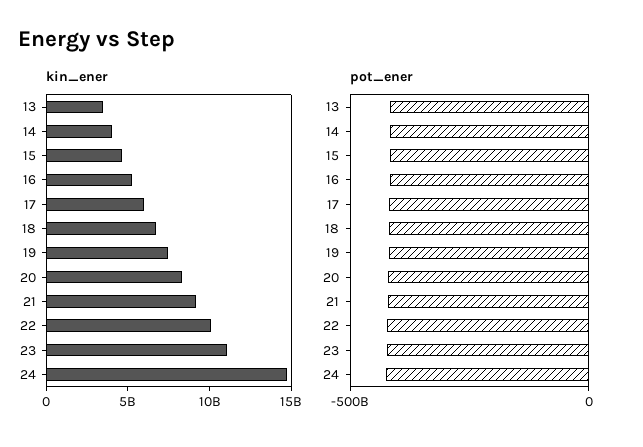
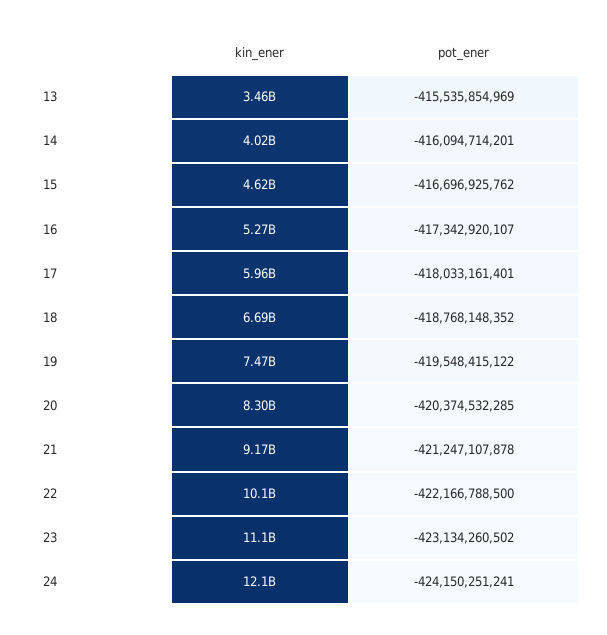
kin_ener, 24: 15000000000 -> 12100000000

